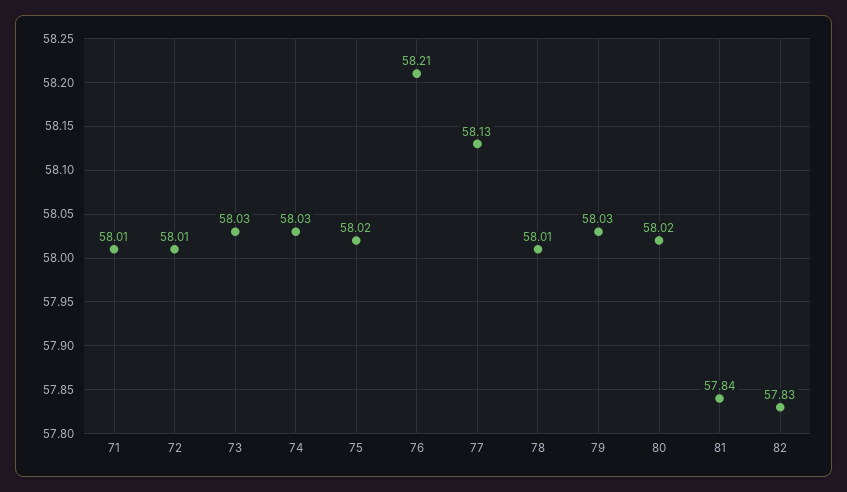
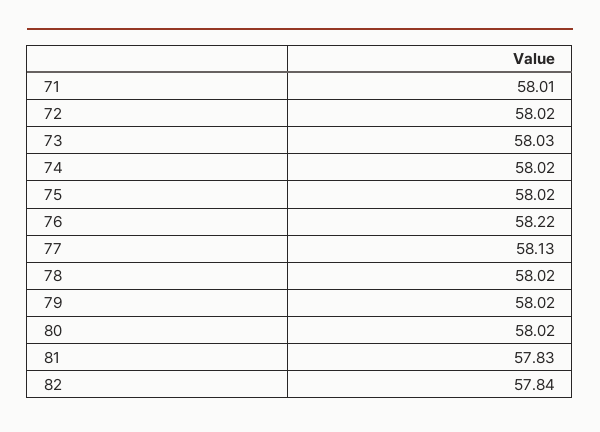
72: 58.01 -> 58.02
74: 58.03 -> 58.02
76: 58.21 -> 58.22
78: 58.01 -> 58.02
79: 58.03 -> 58.02
81: 57.84 -> 57.83
82: 57.83 -> 57.84

